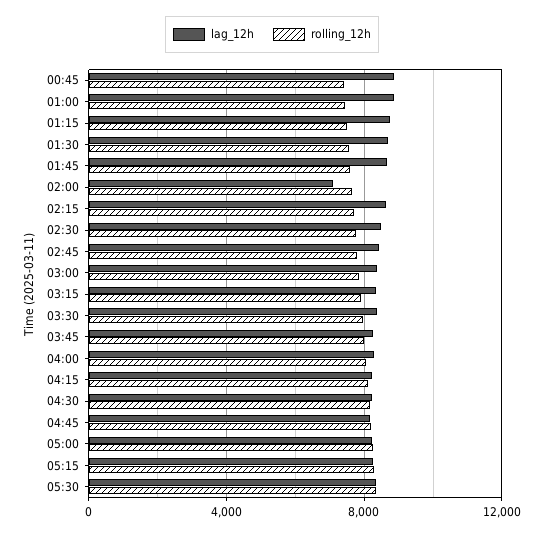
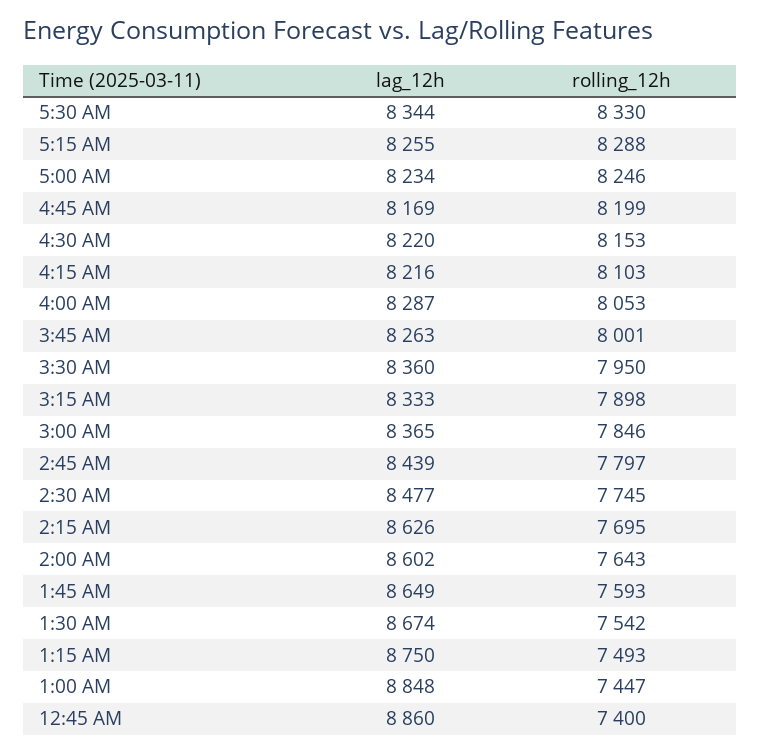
lag_12h, 02:00: 7000 -> 8602

